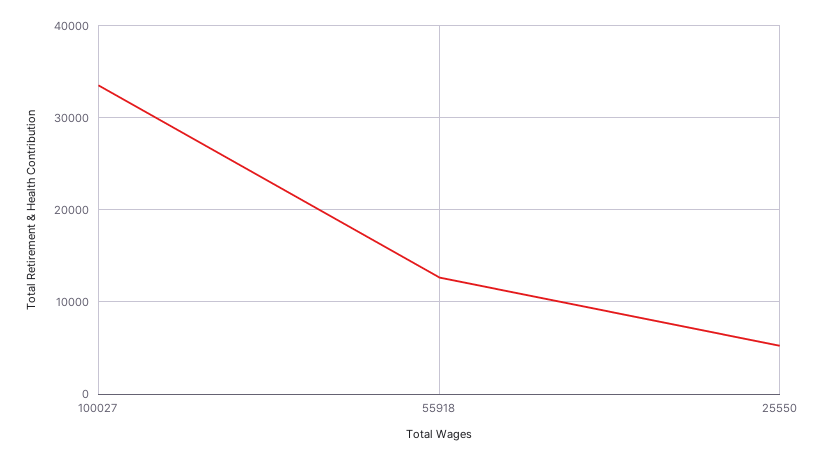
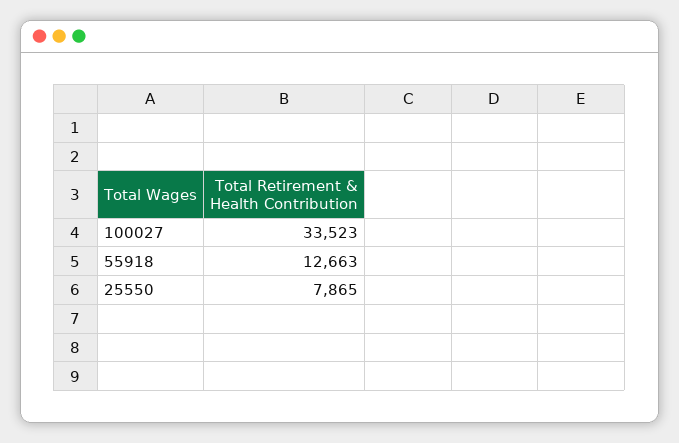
25550: 5000 -> 7865

